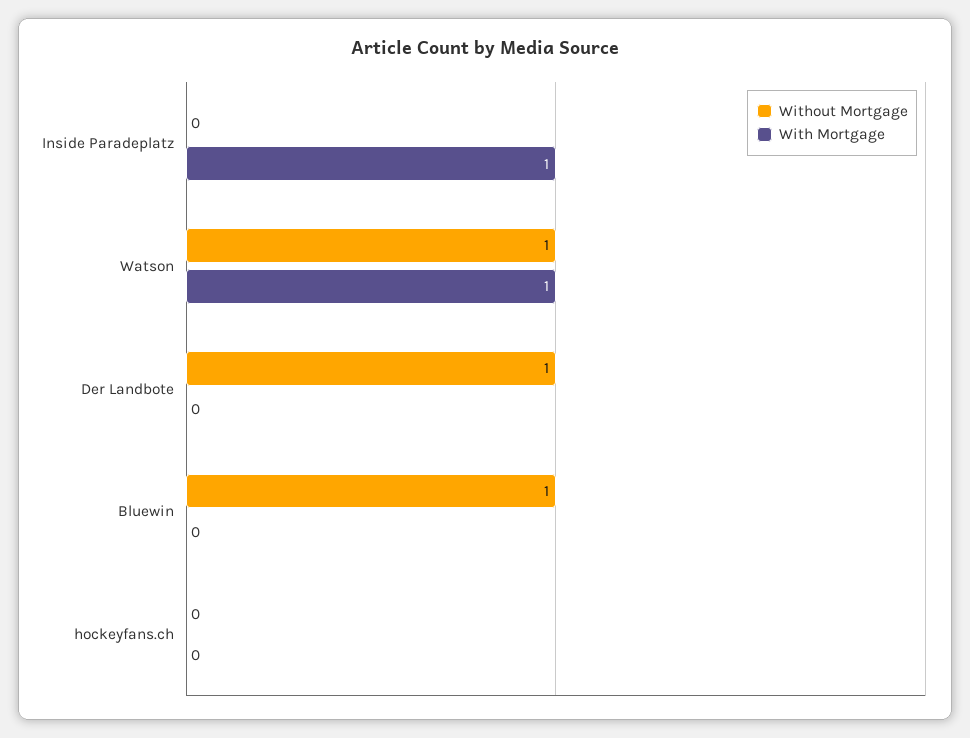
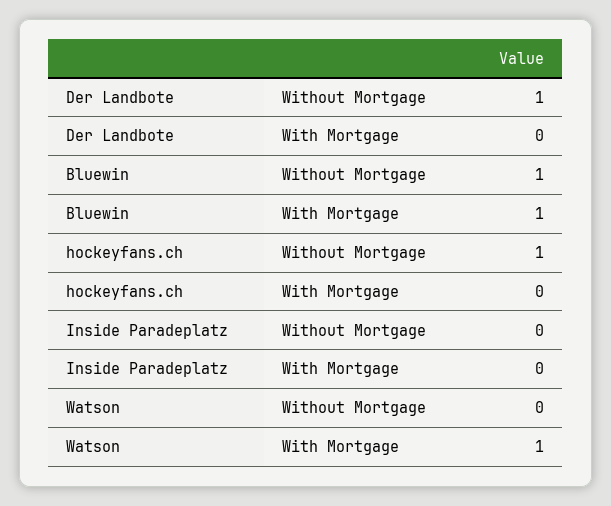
With Mortgage, Inside Paradeplatz: 1 -> 0
Without Mortgage, Watson: 1 -> 0
With Mortgage, Bluewin: 0 -> 1
Without Mortgage, hockeyfans.ch: 0 -> 1

